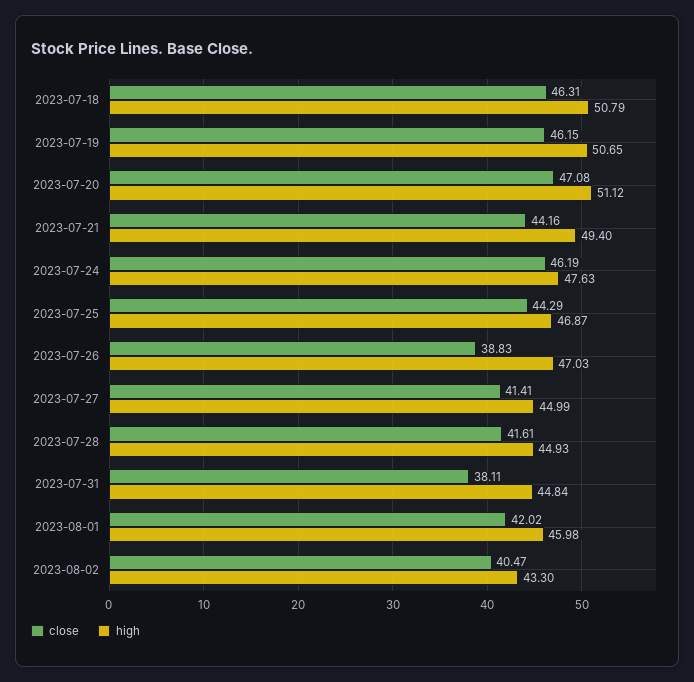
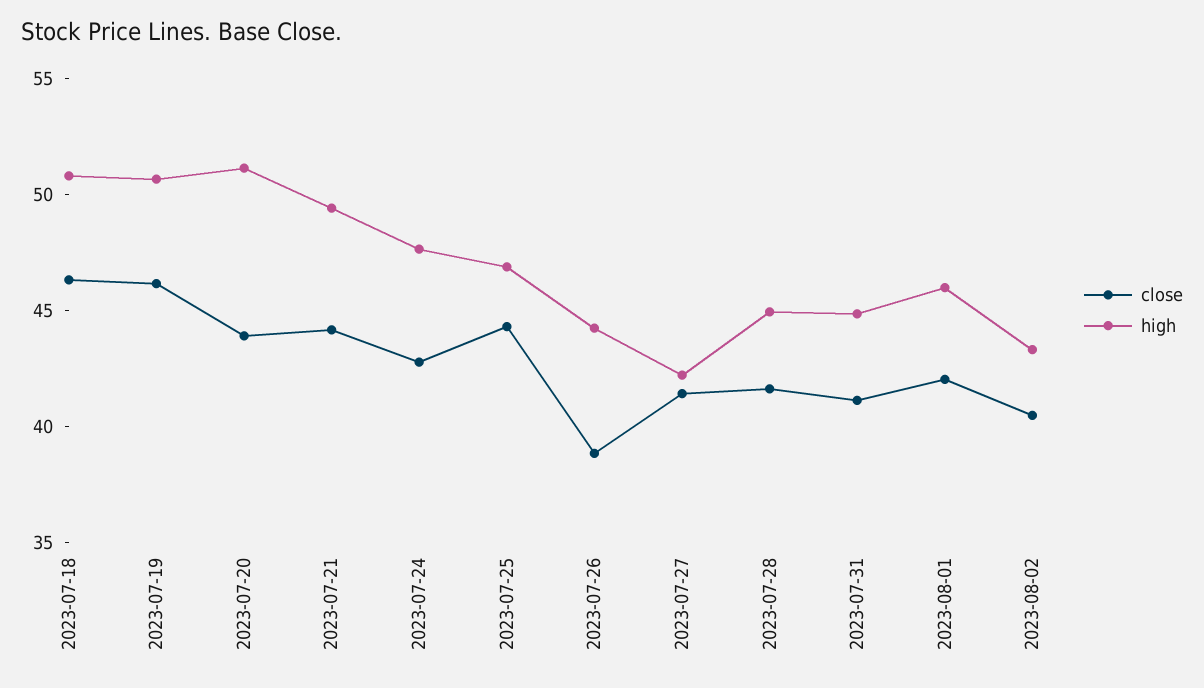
close, 2023-07-20: 47.08 -> 44
close, 2023-07-24: 46.19 -> 43
high, 2023-07-26: 47.03 -> 44
high, 2023-07-27: 44.99 -> 42
close, 2023-07-31: 38.11 -> 41

